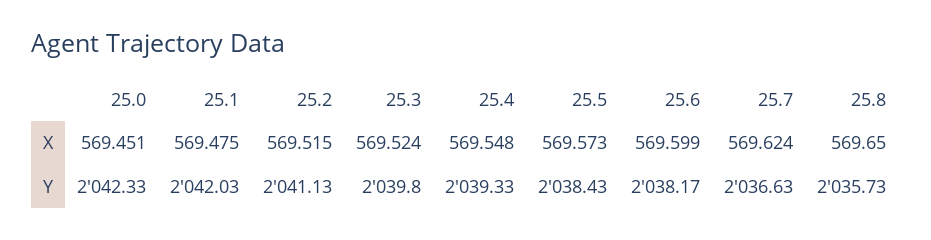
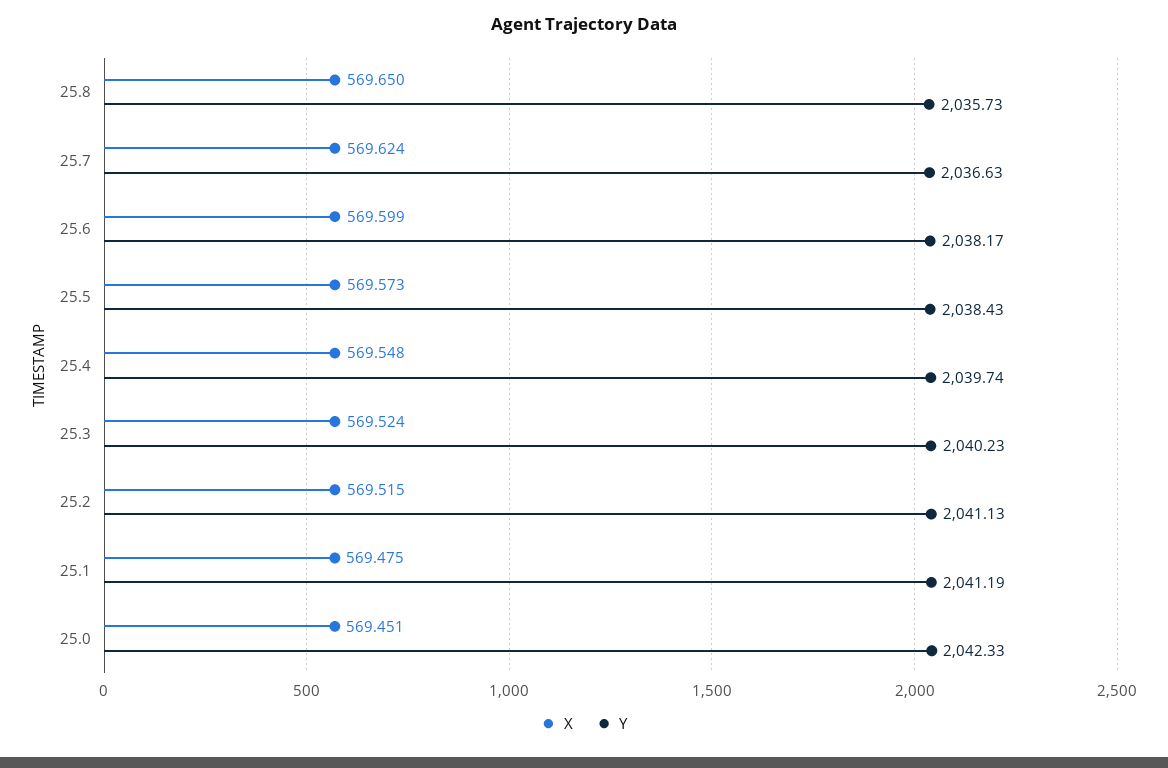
Y, 25.1: 2042.03 -> 2041.19
Y, 25.3: 2039.8 -> 2040.23
Y, 25.4: 2039.33 -> 2039.74

